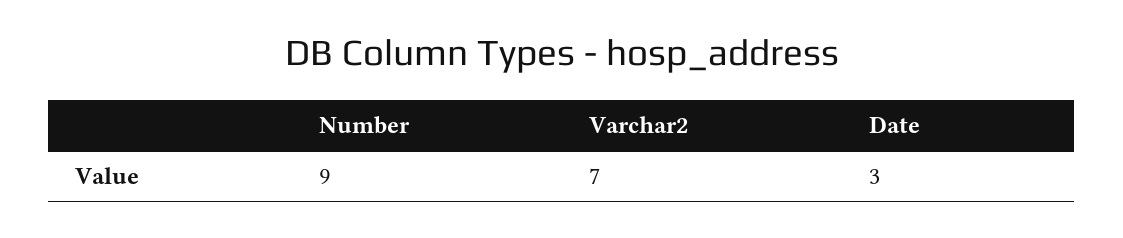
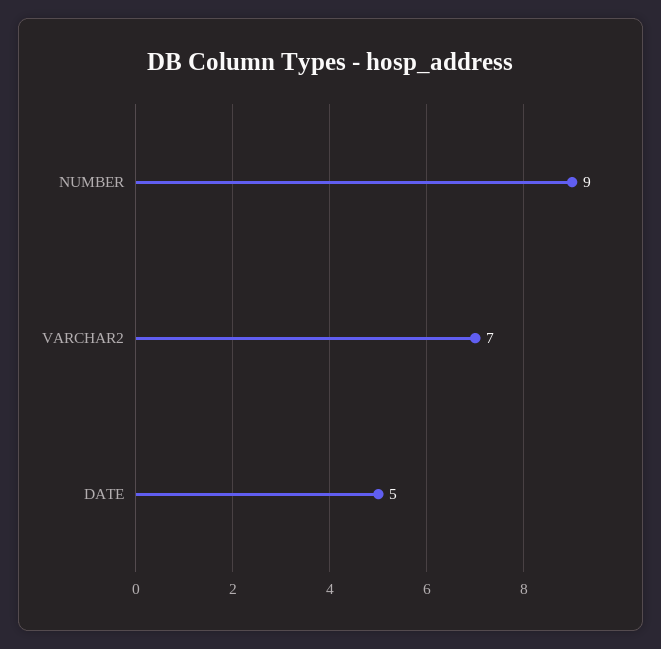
Date: 3 -> 5

